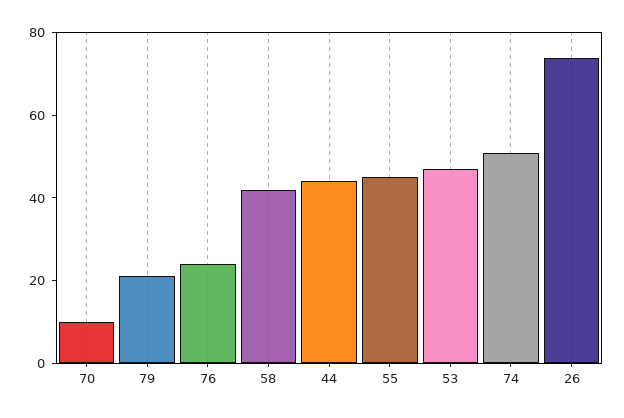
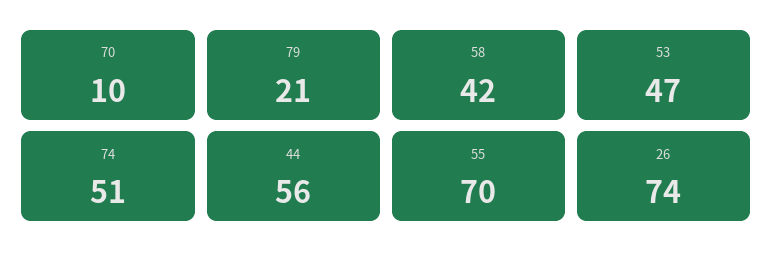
76: 25 -> none
44: 45 -> 56
55: 45 -> 70

